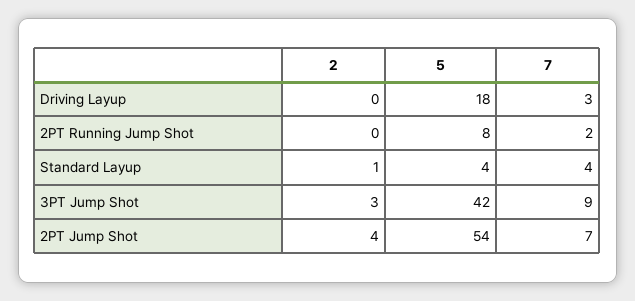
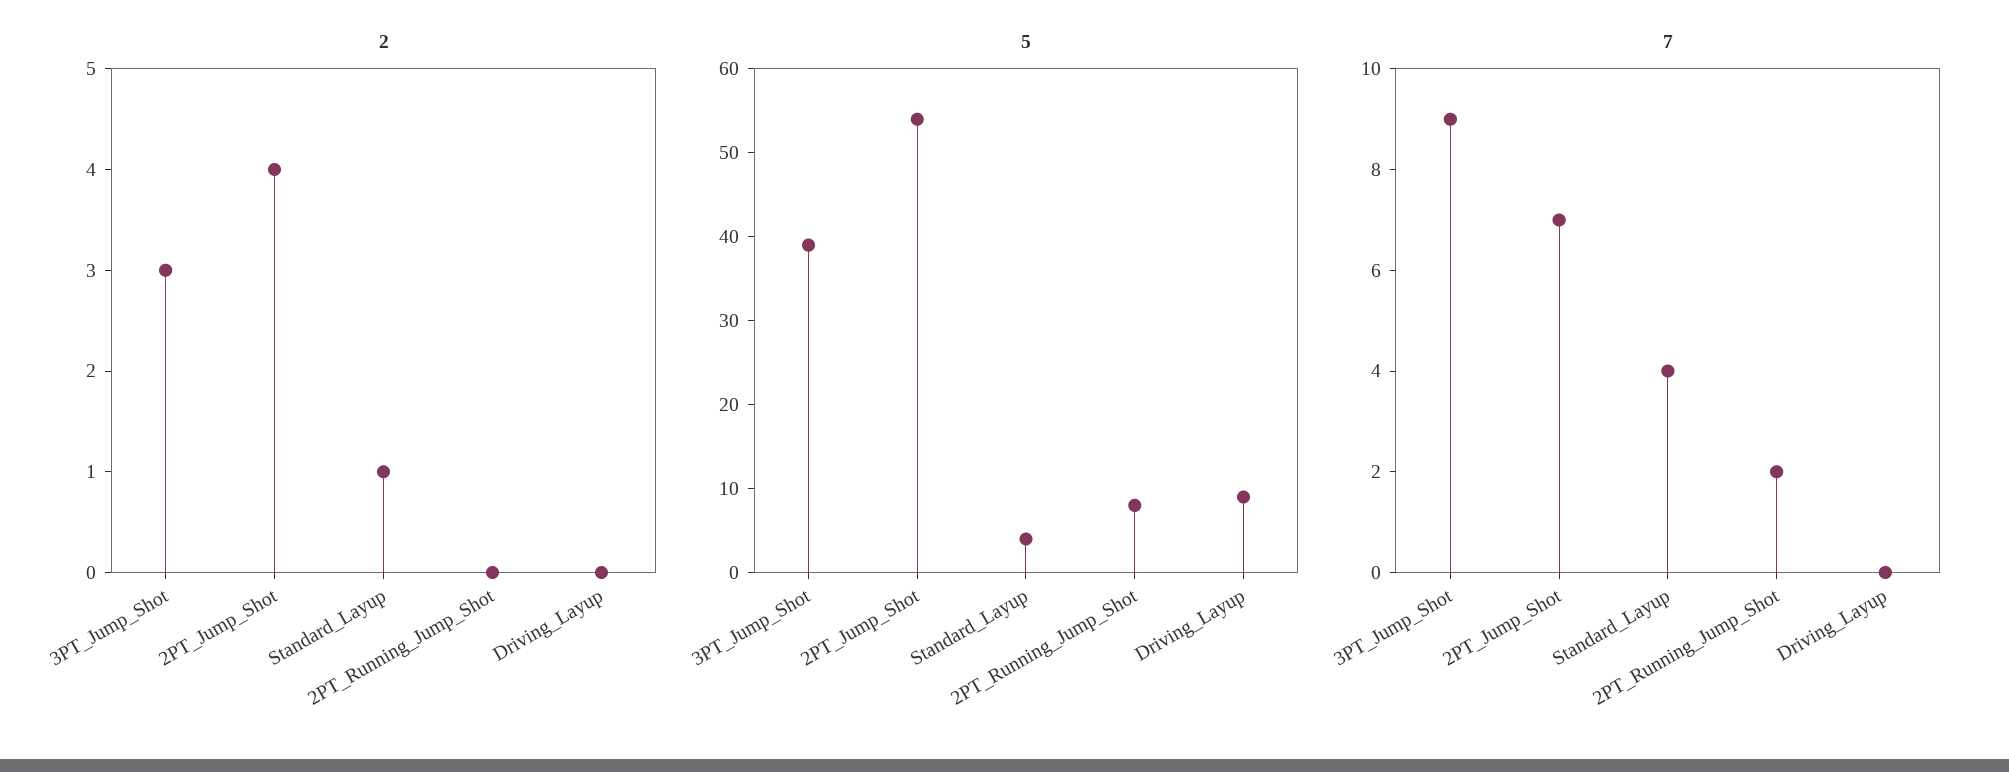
5, Driving Layup: 18 -> 9
7, Driving Layup: 3 -> 0
5, 3PT Jump Shot: 42 -> 39

